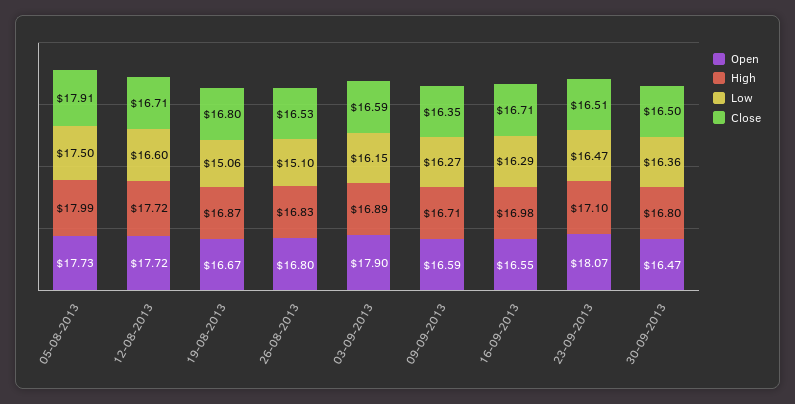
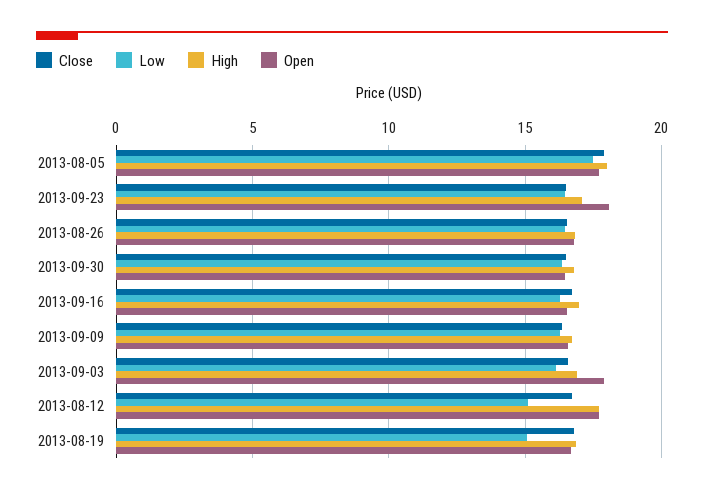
Low, 12-08-2013: 16.6 -> 15
Low, 26-08-2013: 15.1 -> 16.5

